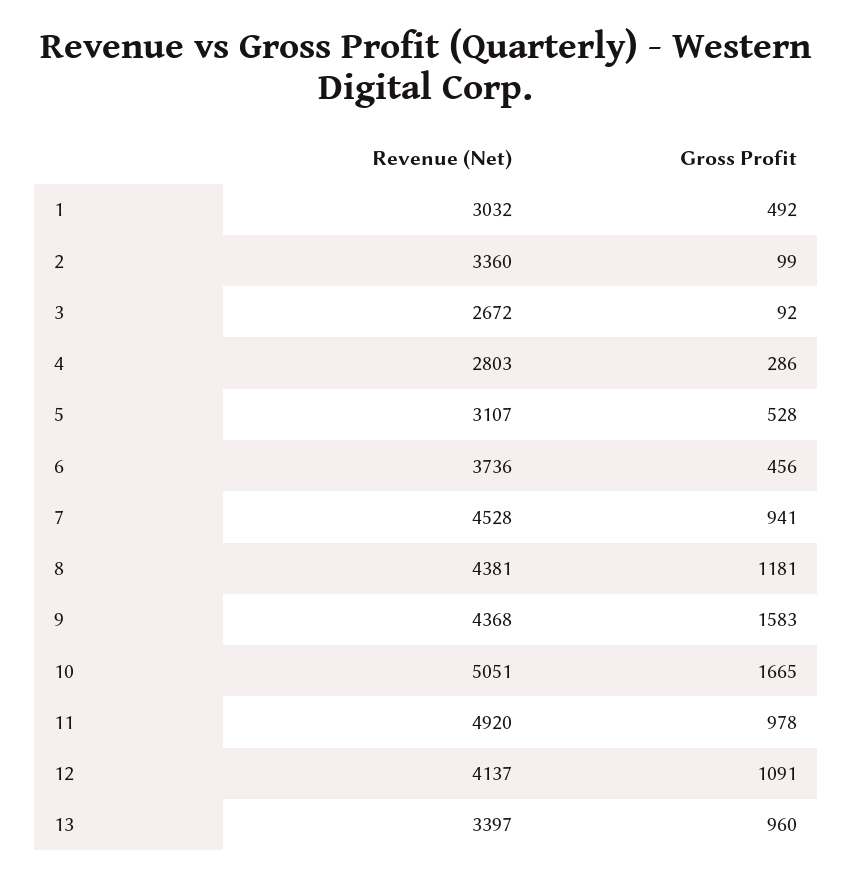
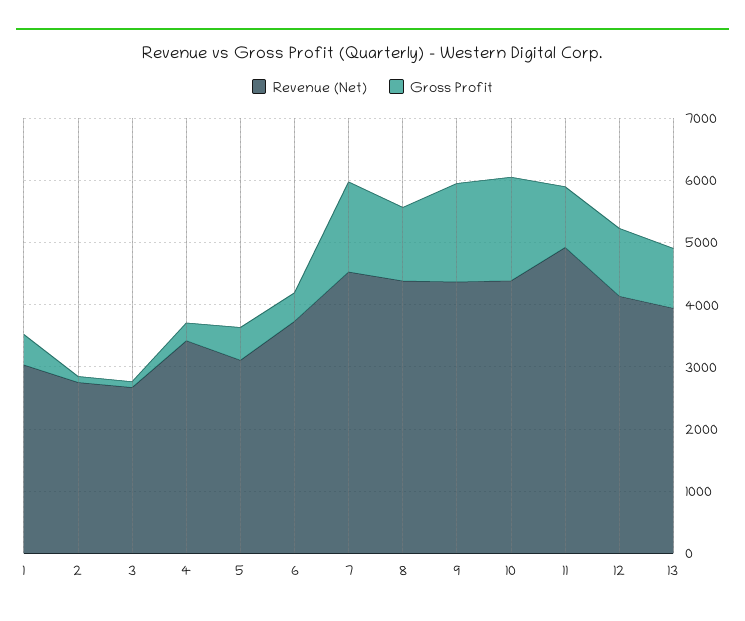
Revenue (Net), 2: 3360 -> 2800
Revenue (Net), 4: 2803 -> 3400
Gross Profit, 7: 941 -> 1400
Revenue (Net), 10: 5051 -> 4400
Revenue (Net), 13: 3397 -> 4000

